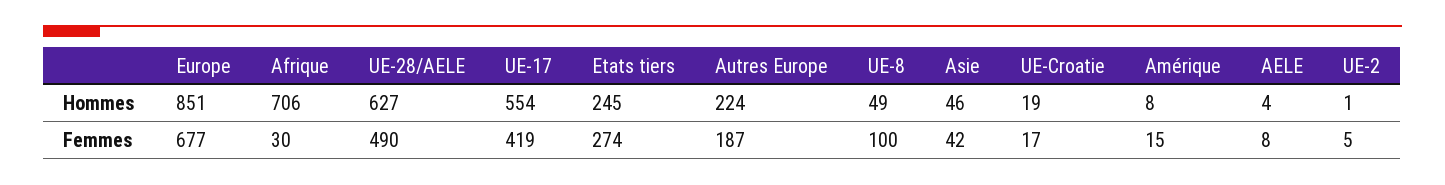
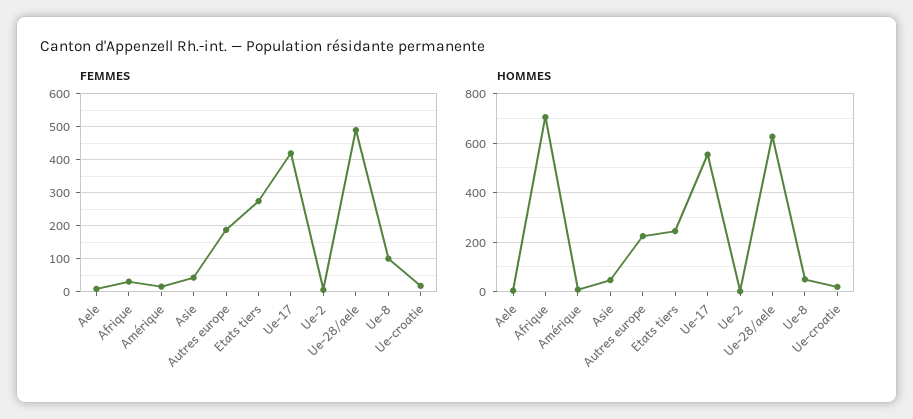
Hommes, Europe: 851 -> none
Femmes, Europe: 677 -> none

